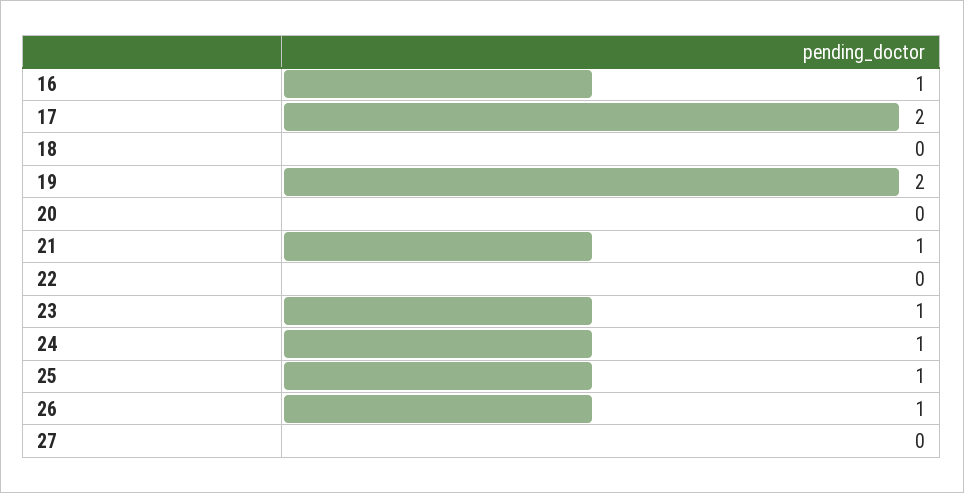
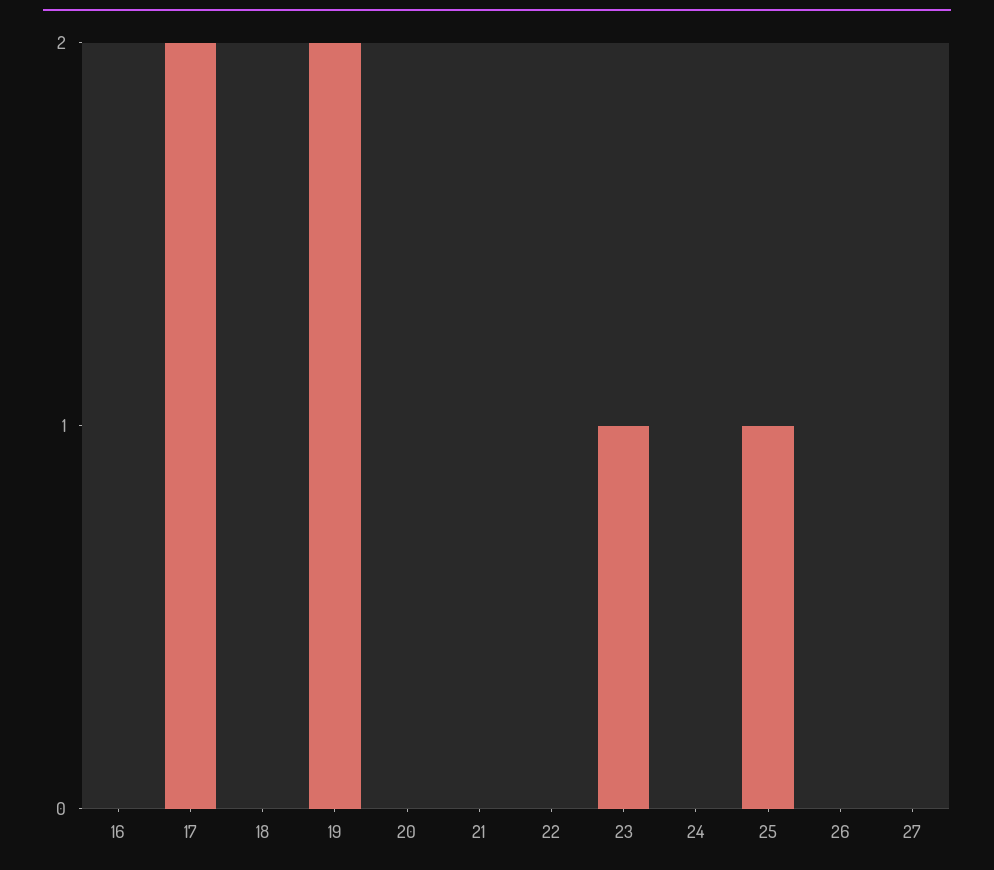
16: 1 -> 0
21: 1 -> 0
24: 1 -> 0
26: 1 -> 0

